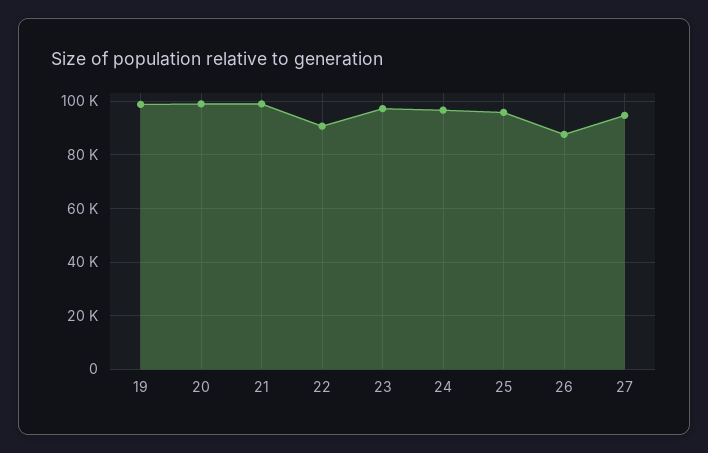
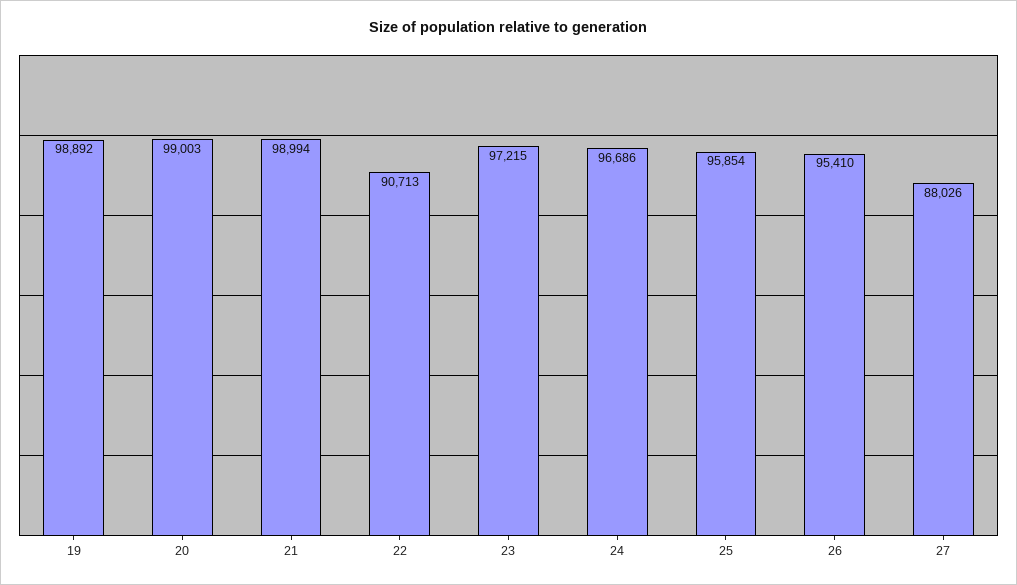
26: 87500 -> 95410
27: 95000 -> 88026

